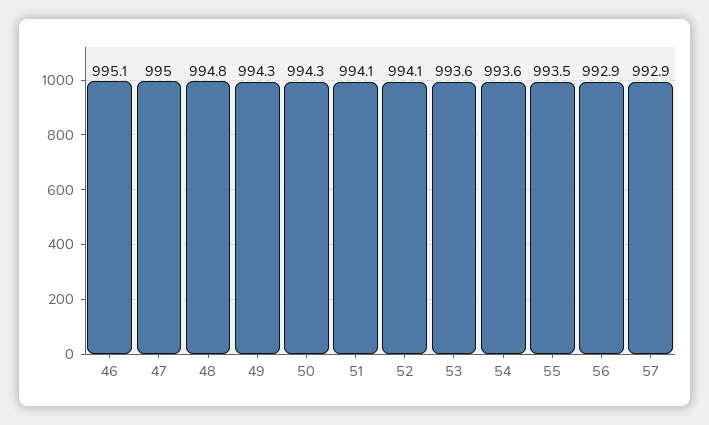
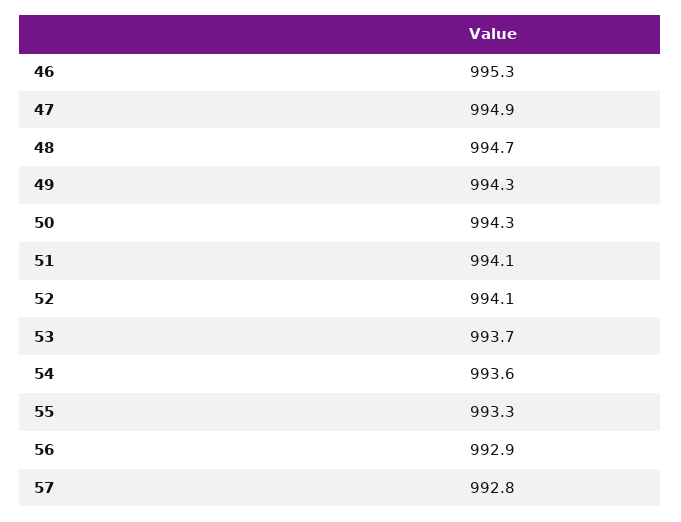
46: 995.1 -> 995.3
47: 995 -> 994.9
48: 994.8 -> 994.7
53: 993.6 -> 993.7
55: 993.5 -> 993.3
57: 992.9 -> 992.8

